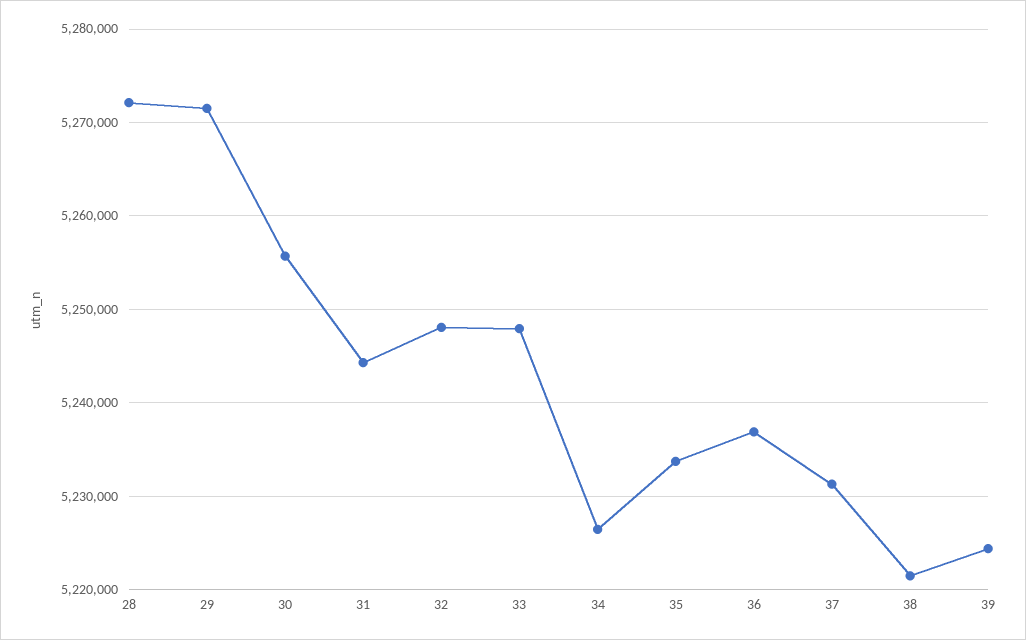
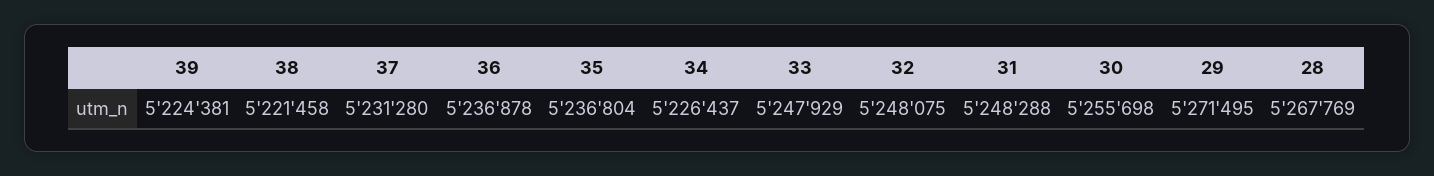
28: 5272000 -> 5267769
31: 5244000 -> 5248288
35: 5234000 -> 5236804

